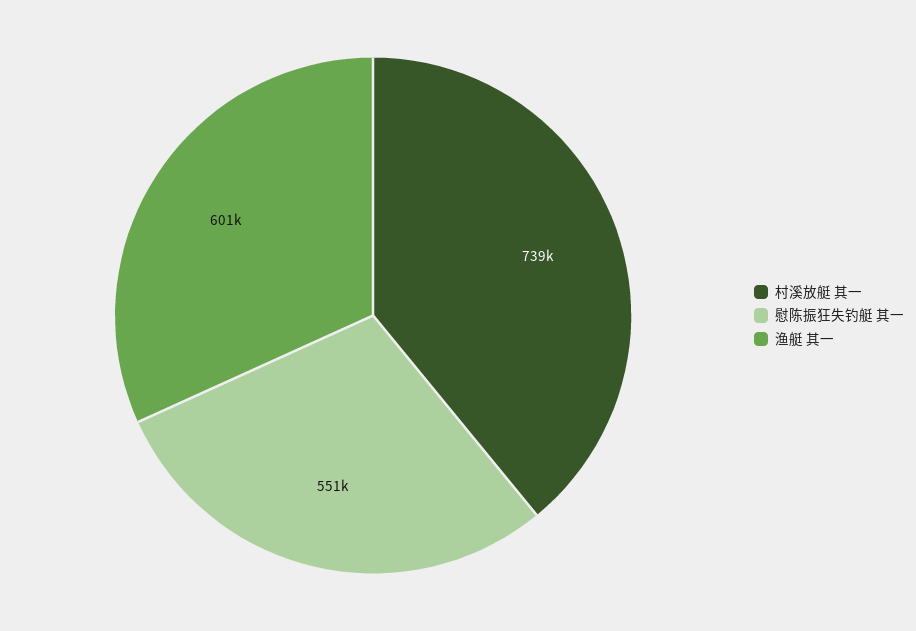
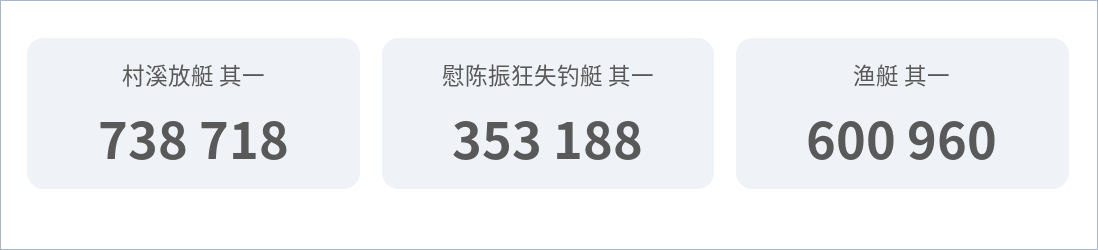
慰陈振狂失钓艇 其一: 551000 -> 353188

